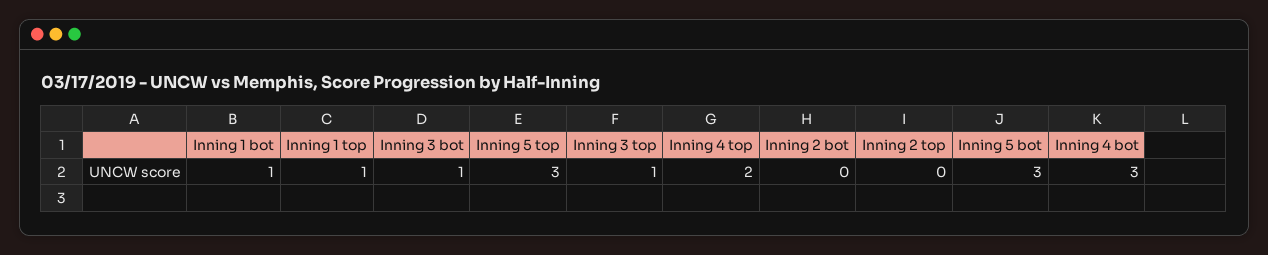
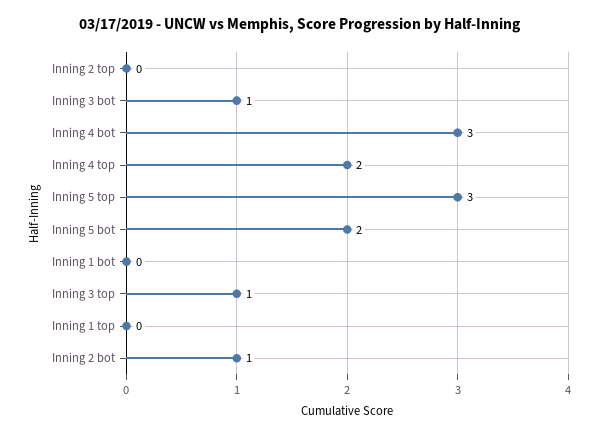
Inning 1 bot: 1 -> 0
Inning 1 top: 1 -> 0
Inning 2 bot: 0 -> 1
Inning 5 bot: 3 -> 2

